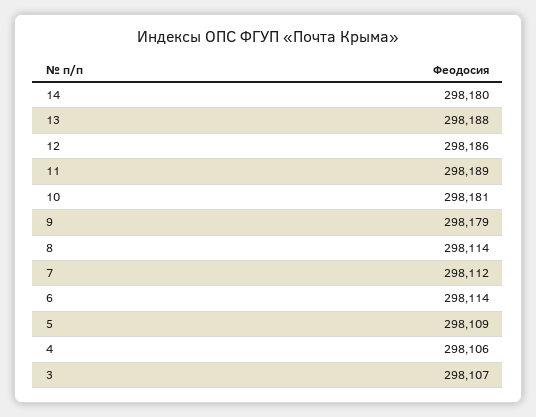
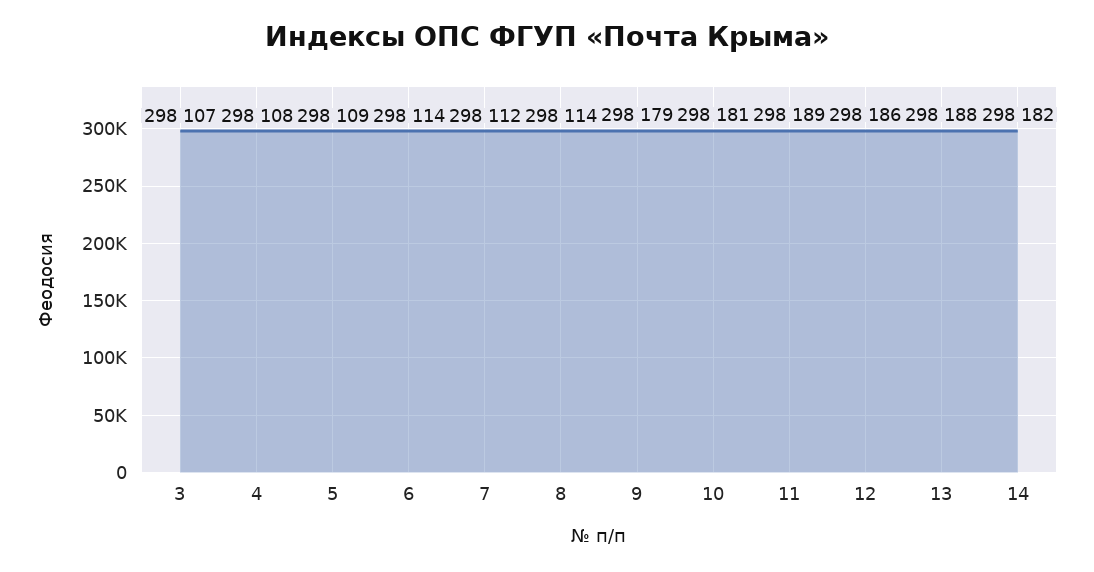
14: 298180 -> 298182
4: 298106 -> 298108

